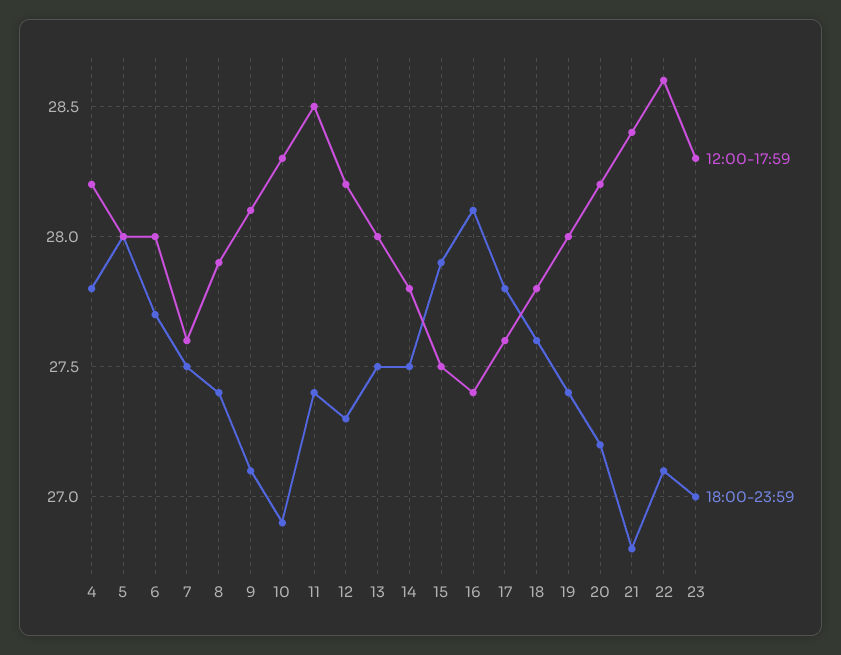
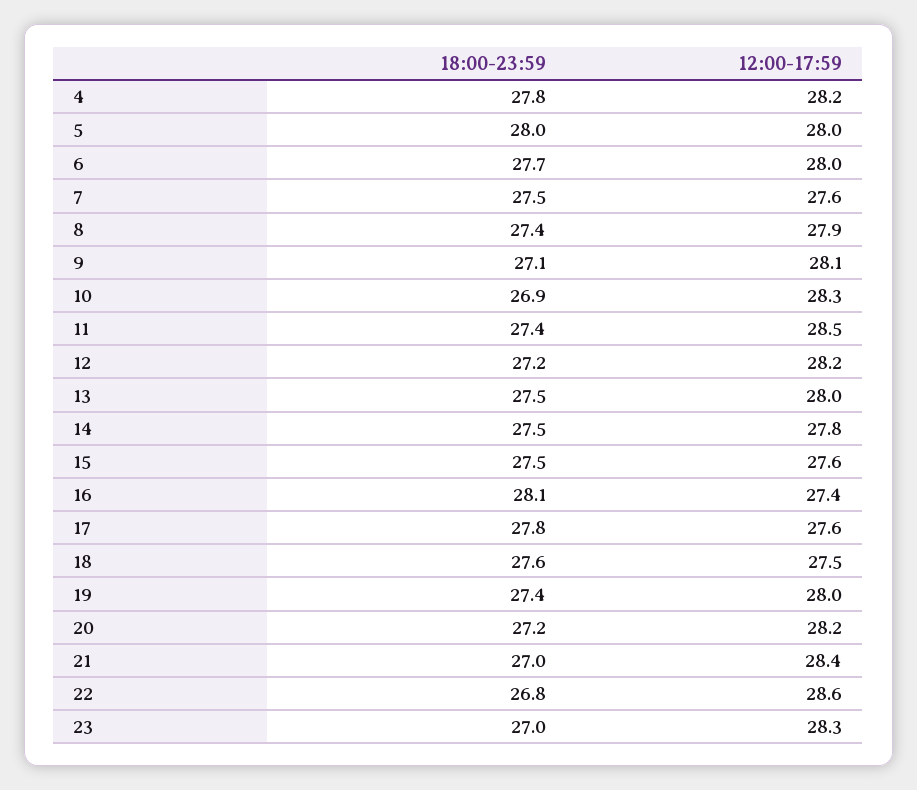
18:00-23:59, 12: 27.3 -> 27.2
12:00-17:59, 15: 27.5 -> 27.6
18:00-23:59, 15: 27.9 -> 27.5
12:00-17:59, 18: 27.8 -> 27.5
18:00-23:59, 21: 26.8 -> 27
18:00-23:59, 22: 27.1 -> 26.8

